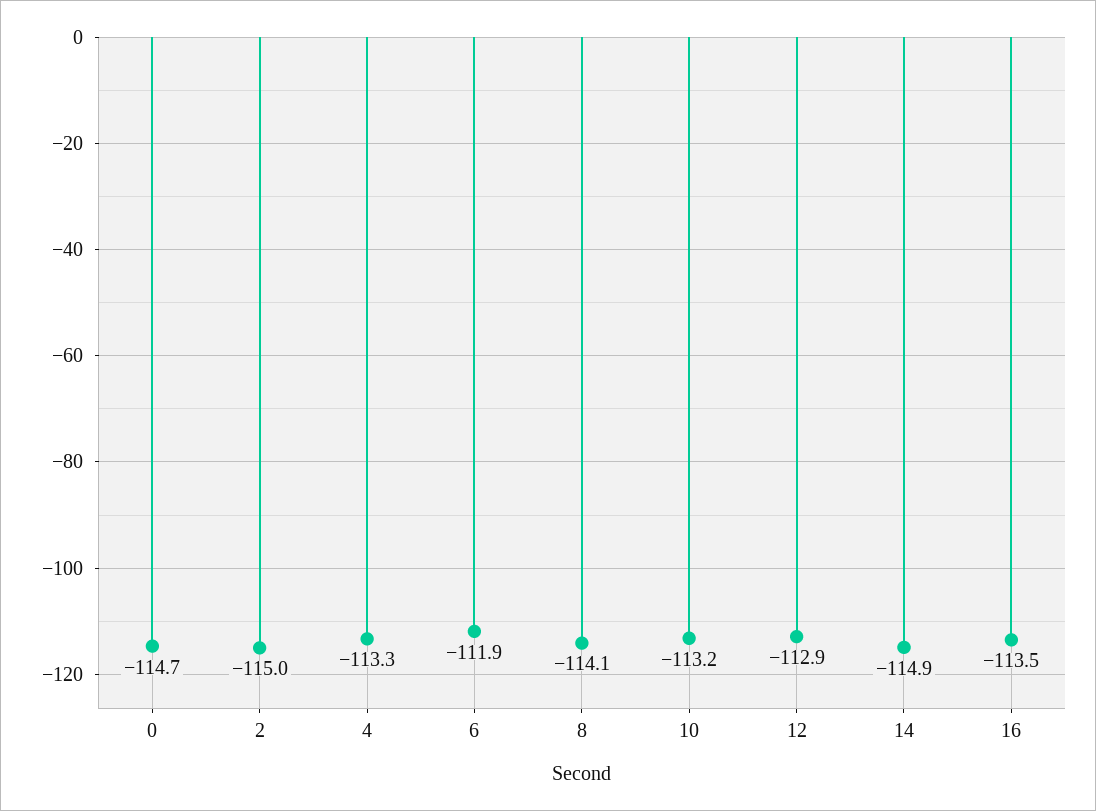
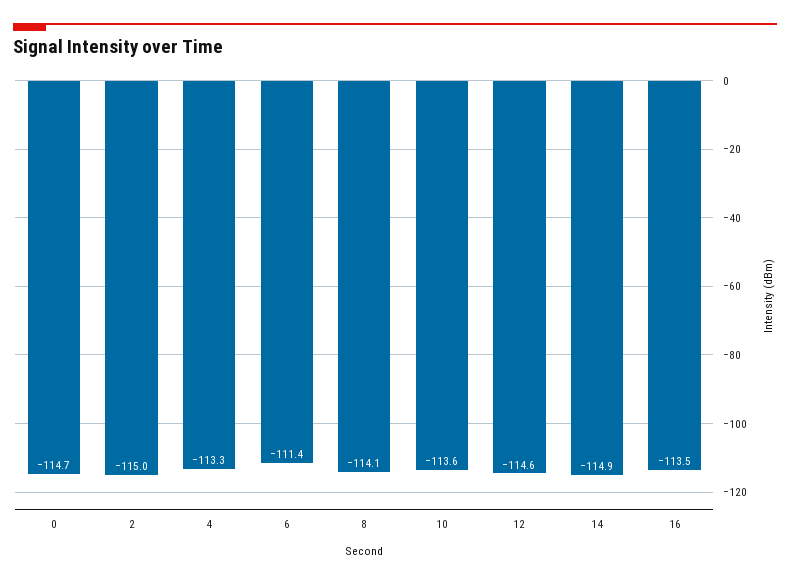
6: -111.9 -> -111.4
10: -113.2 -> -113.6
12: -112.9 -> -114.6

